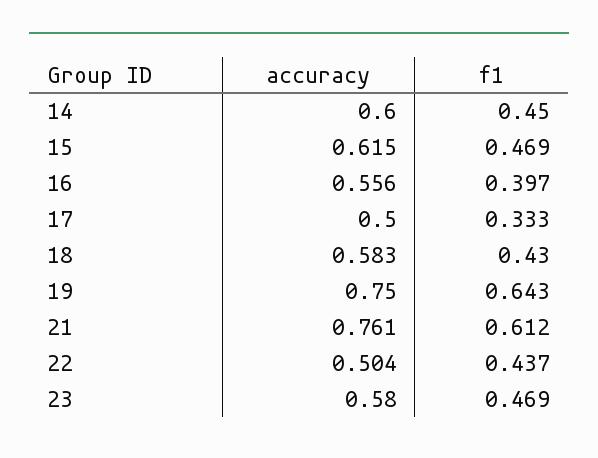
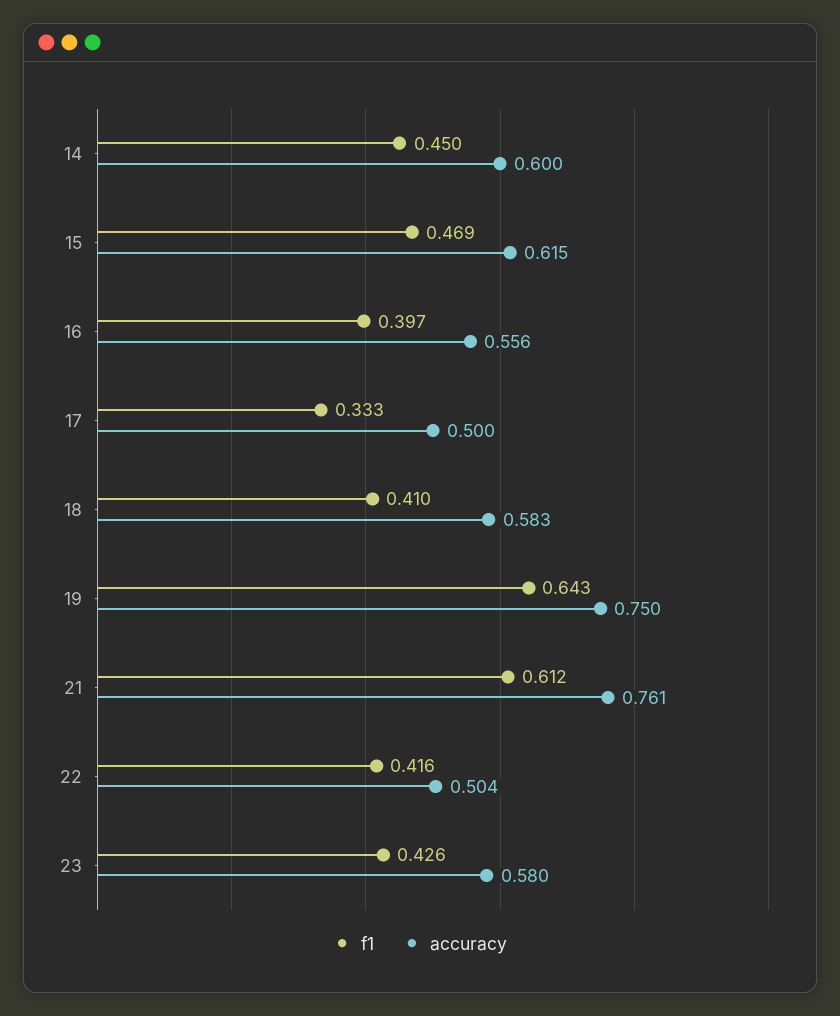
f1, 18: 0.43 -> 0.41
f1, 22: 0.437 -> 0.416
f1, 23: 0.469 -> 0.426

